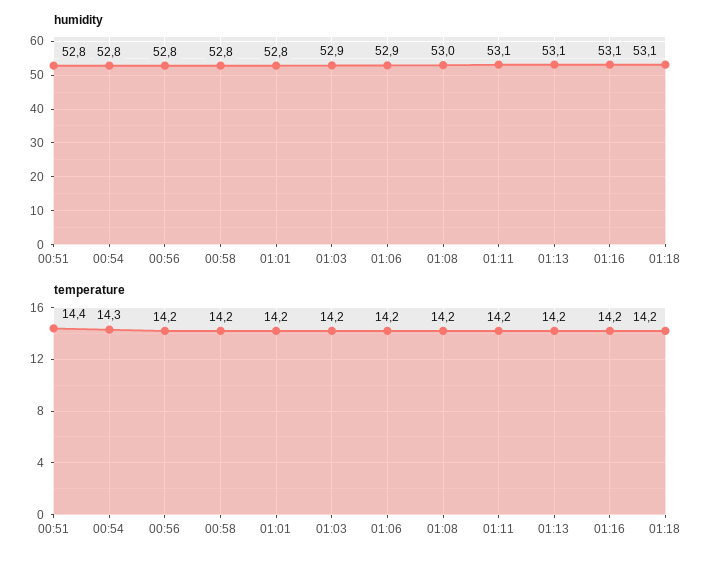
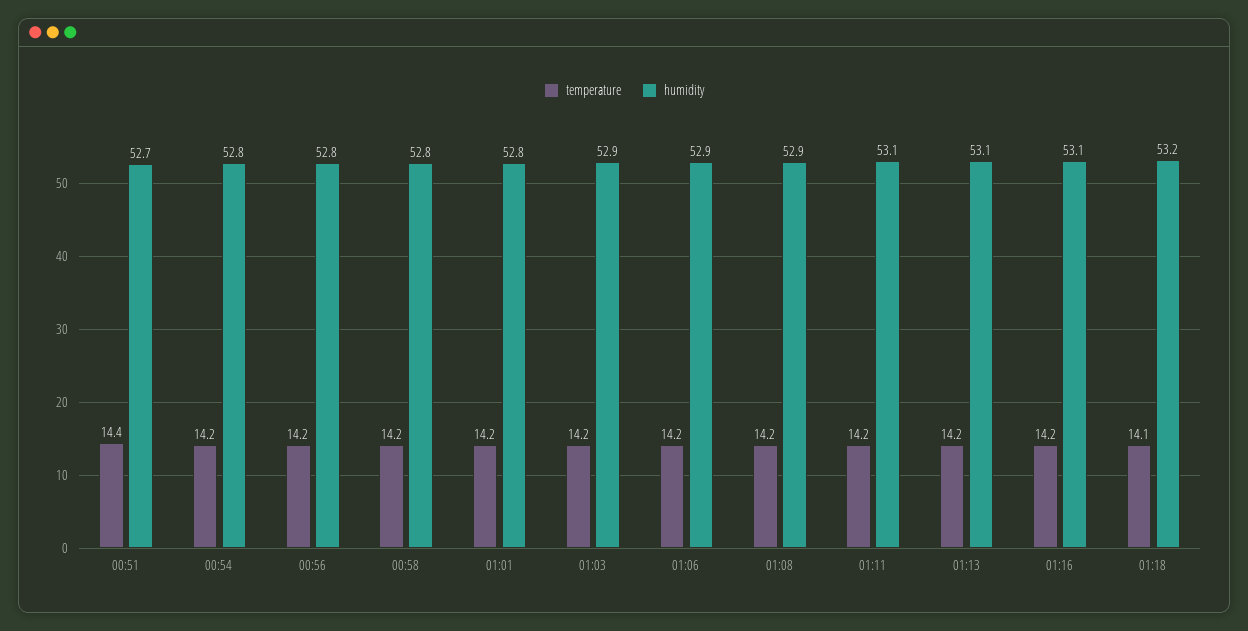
humidity, 00:51: 52.8 -> 52.7
humidity, 01:08: 53 -> 52.9
humidity, 01:18: 53.1 -> 53.2
temperature, 00:54: 14.3 -> 14.2
temperature, 01:18: 14.2 -> 14.1

